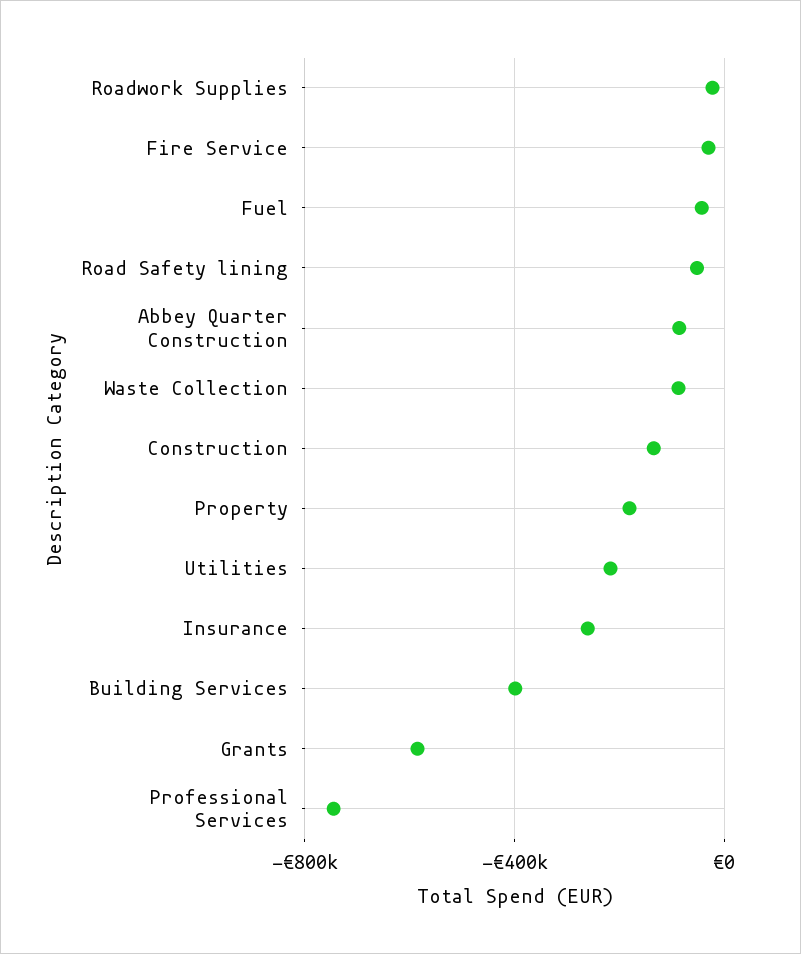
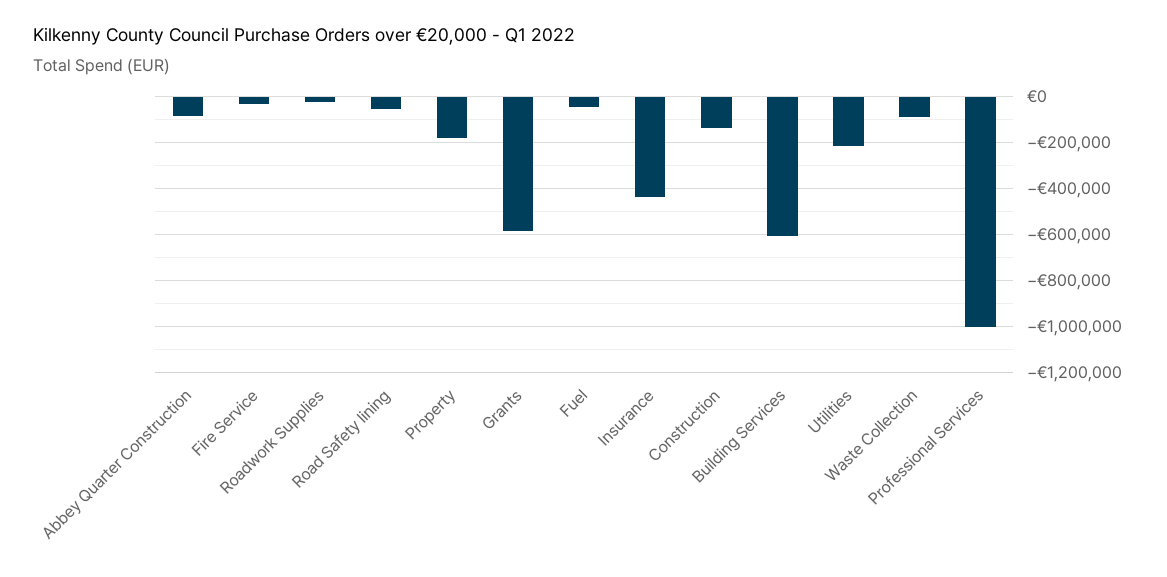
Insurance: -250000 -> -450000
Building Services: -400000 -> -600000
Professional Services: -750000 -> -1000000

